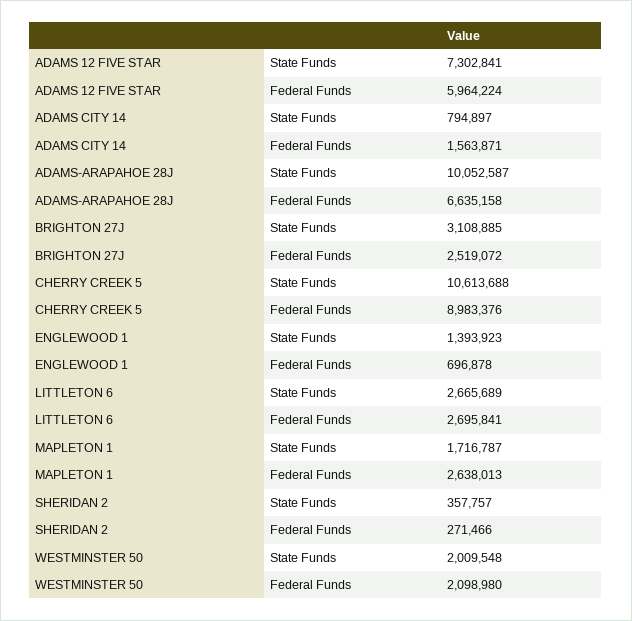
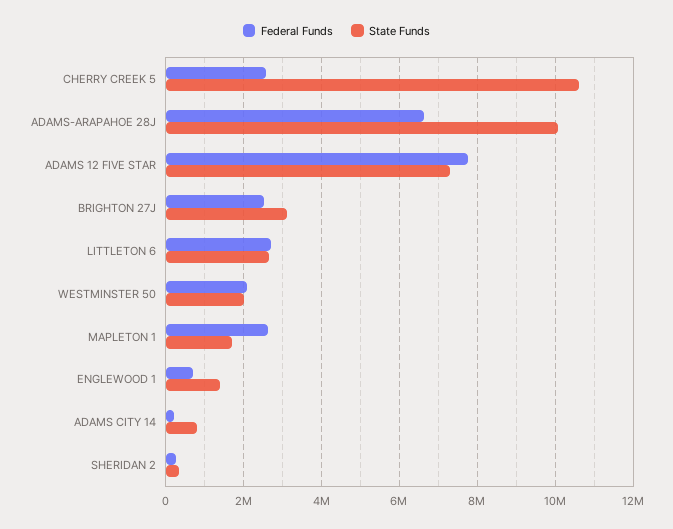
Federal Funds, ADAMS 12 FIVE STAR: 5964224 -> 7800000
Federal Funds, ADAMS CITY 14: 1563871 -> 200000
Federal Funds, CHERRY CREEK 5: 8983376 -> 2600000

